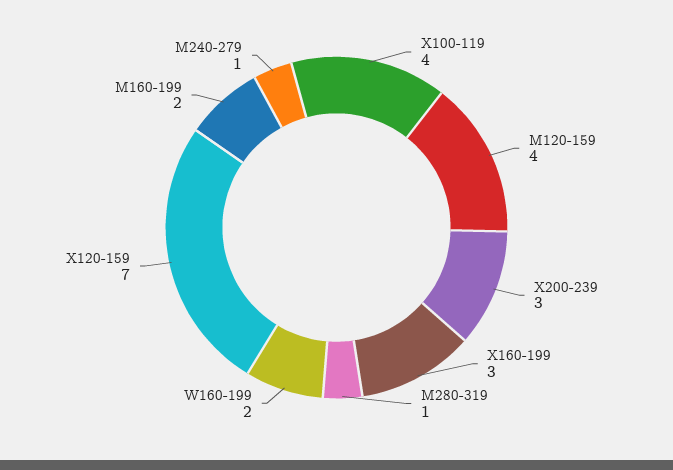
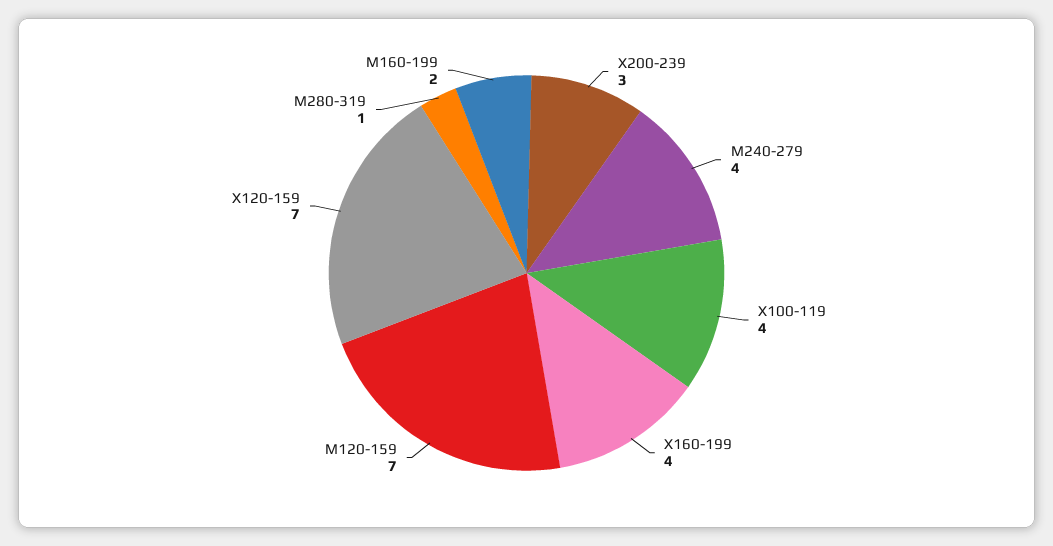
M120-159: 4 -> 7
X160-199: 3 -> 4
W160-199: 2 -> none
M240-279: 1 -> 4

